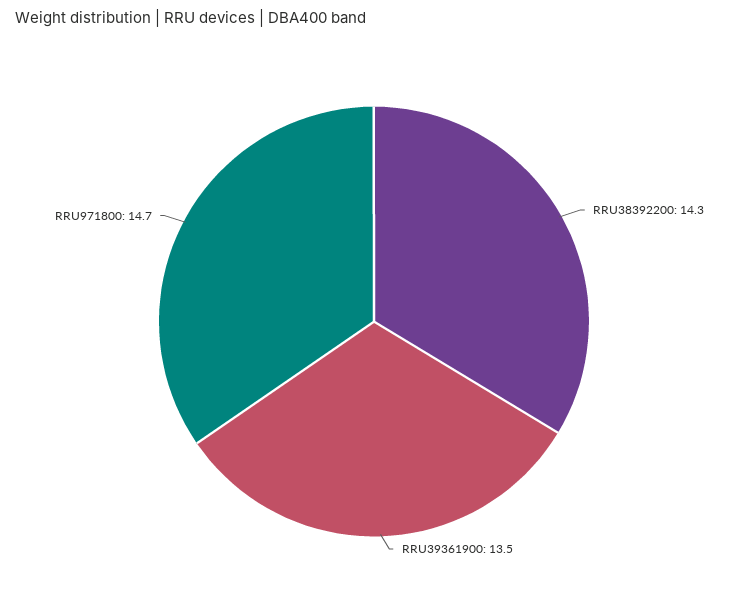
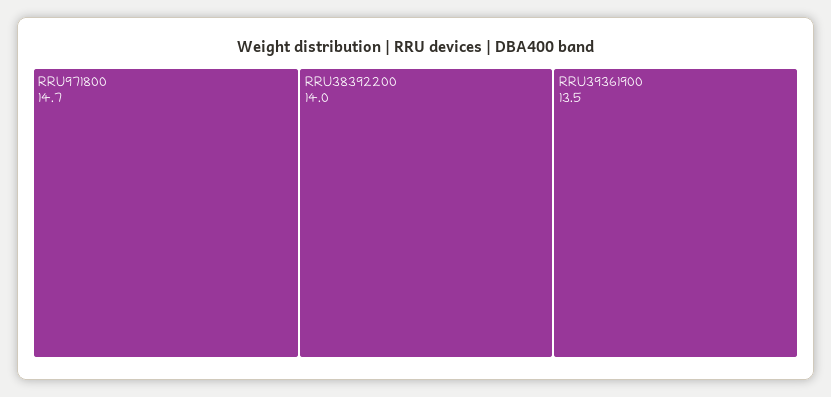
RRU38392200: 14.3 -> 14

